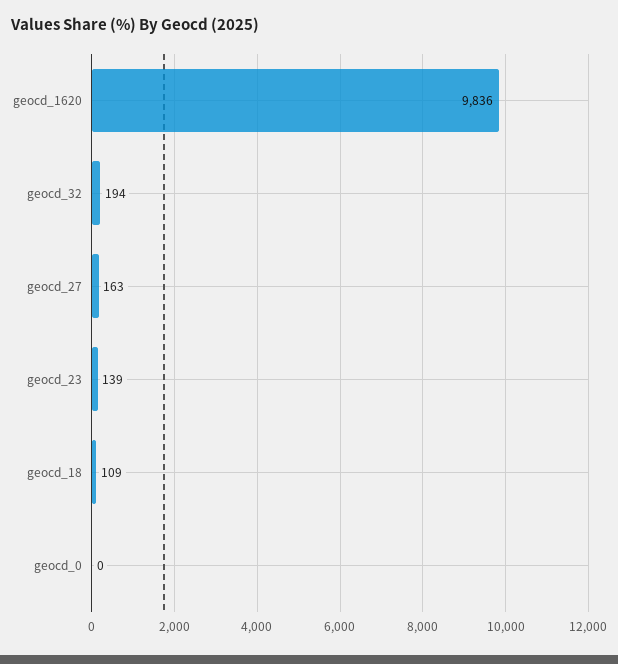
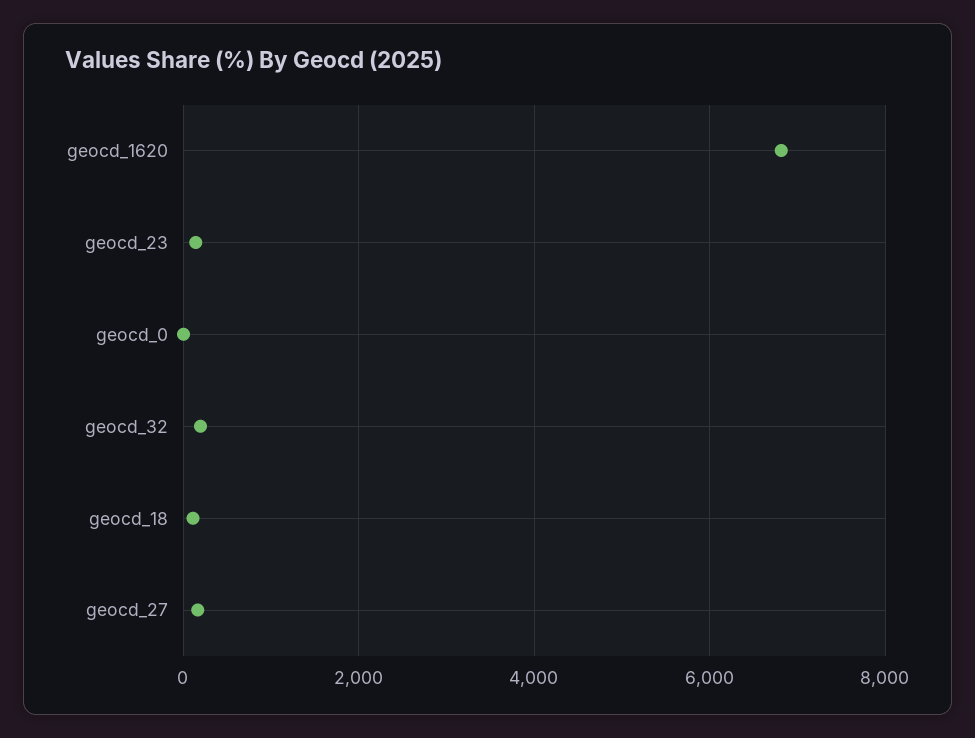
geocd_1620: 9836 -> 6800

